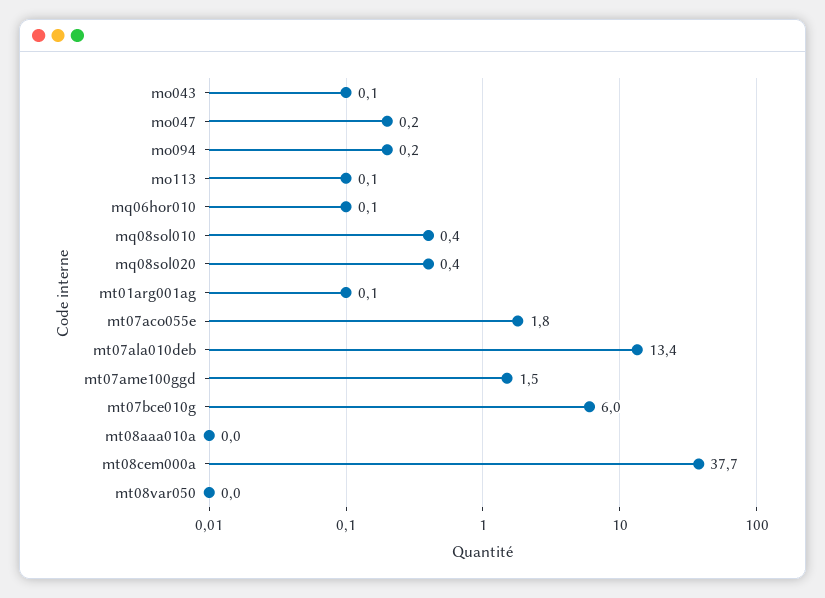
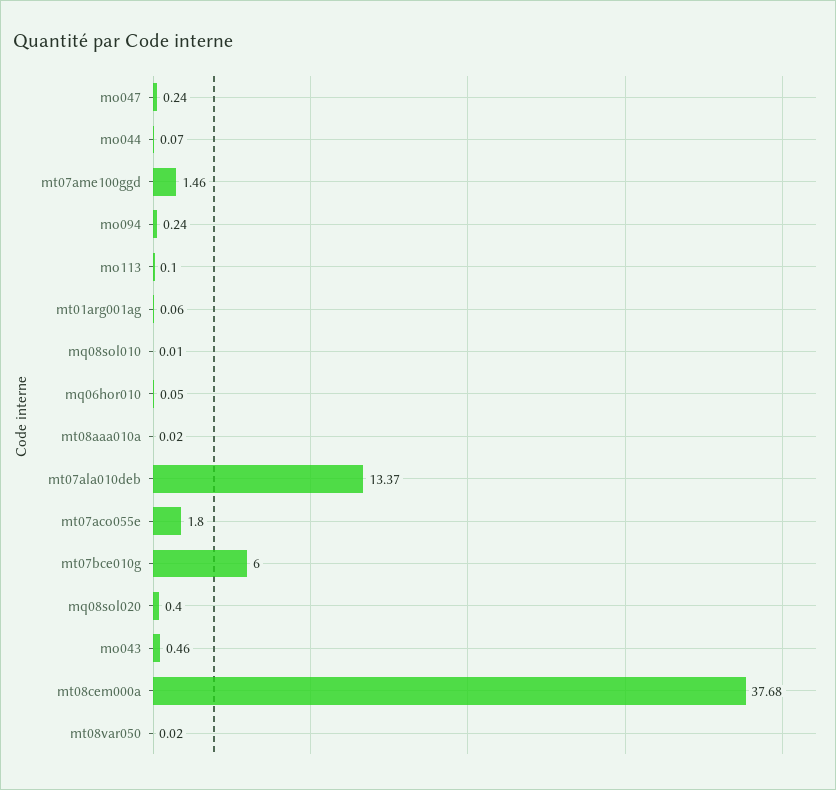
mo043: 0.1 -> 0.46
mq08sol010: 0.4 -> 0.01
mo044: none -> 0.07

